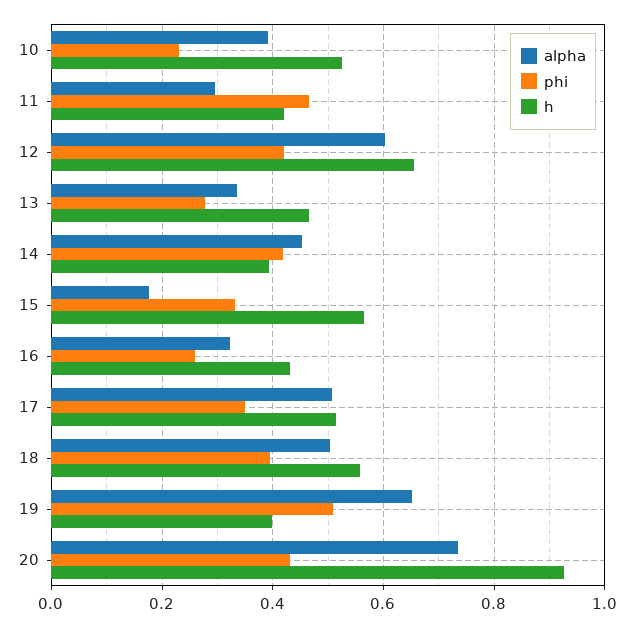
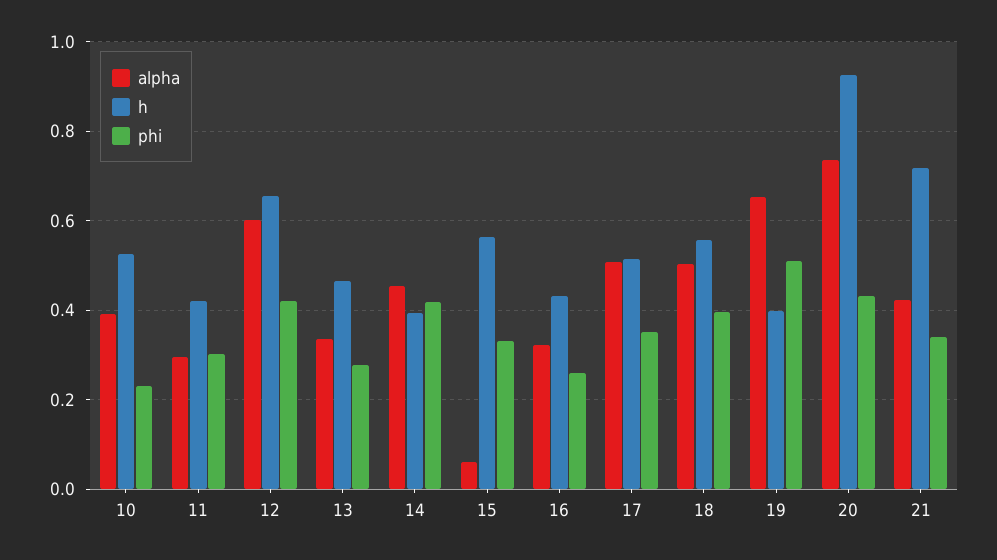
phi, 11: 0.46 -> 0.3
alpha, 15: 0.18 -> 0.06
alpha, 21: none -> 0.42
h, 21: none -> 0.72
phi, 21: none -> 0.34

